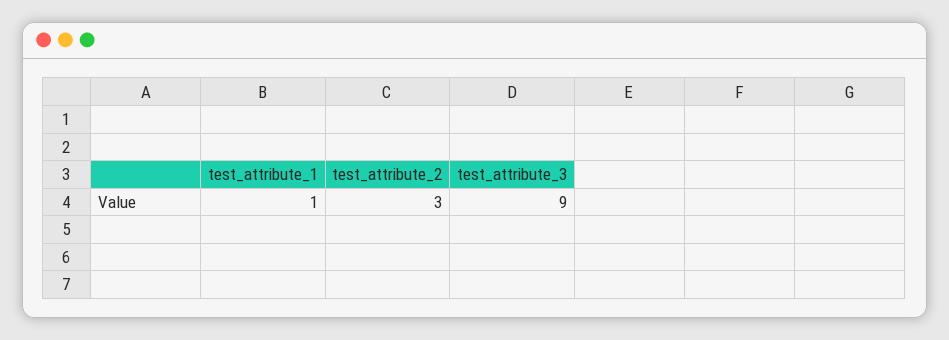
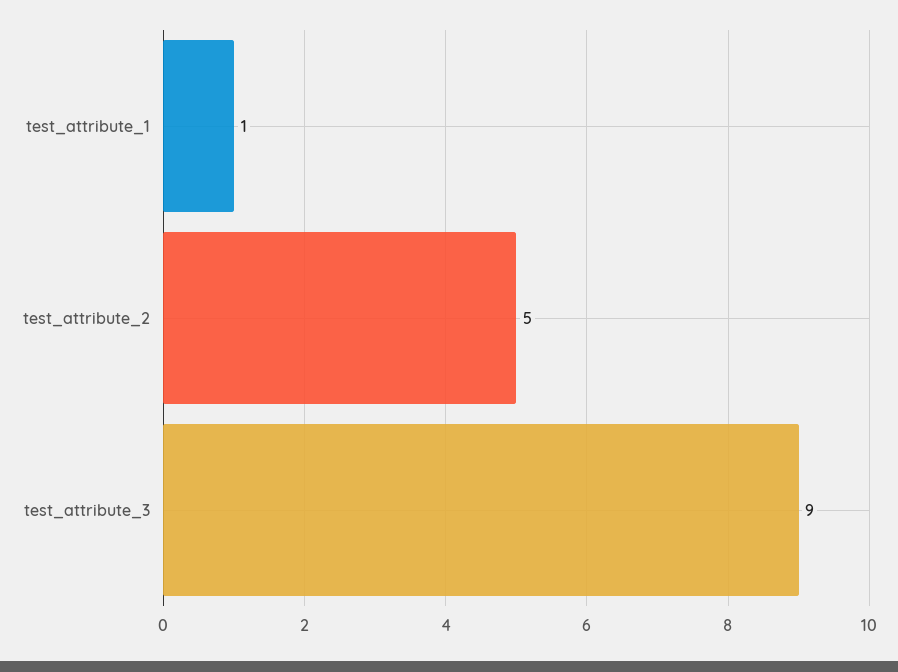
test_attribute_2: 3 -> 5

